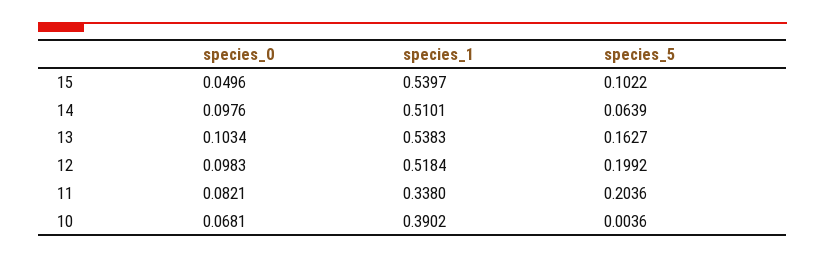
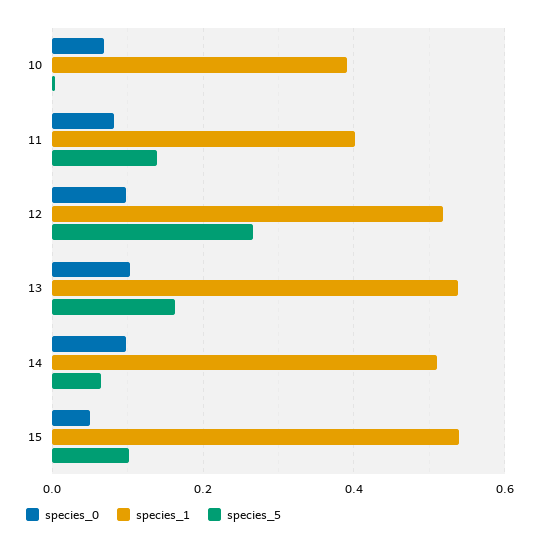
species_5, 12: 0.1992 -> 0.26
species_1, 11: 0.338 -> 0.4
species_5, 11: 0.2036 -> 0.14

